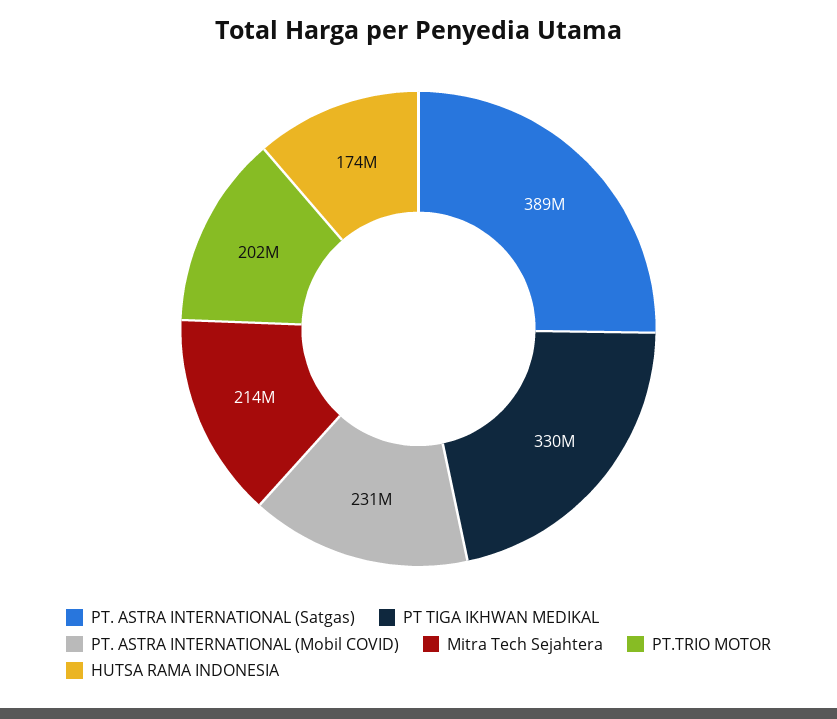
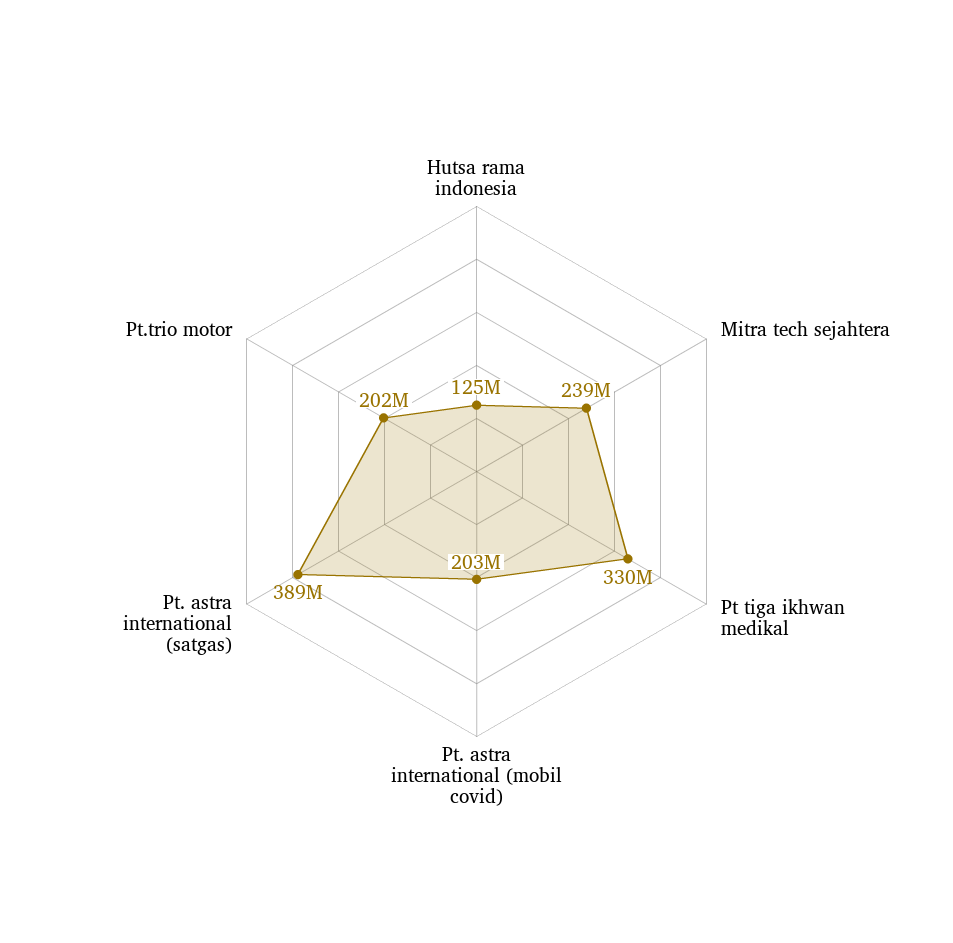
PT. ASTRA INTERNATIONAL (Mobil COVID): 231000000 -> 203000000
Mitra Tech Sejahtera: 214000000 -> 239000000
HUTSA RAMA INDONESIA: 174000000 -> 125000000

